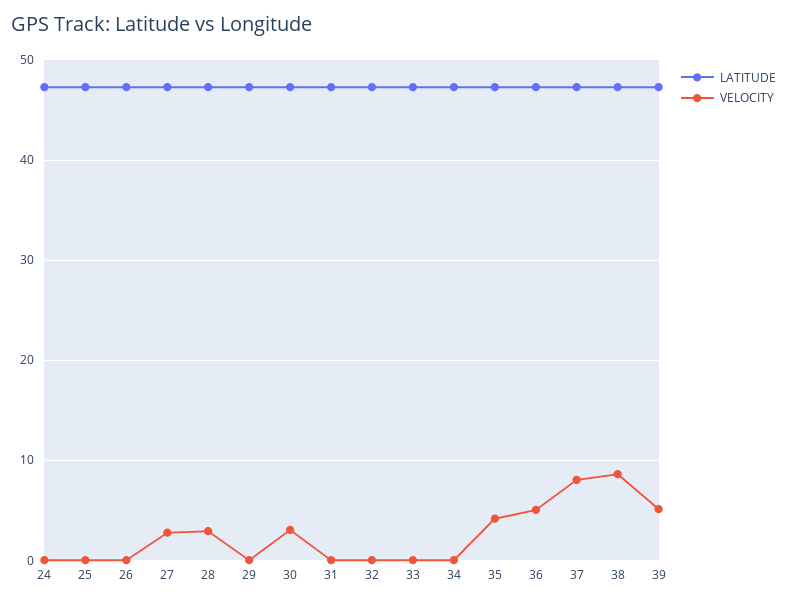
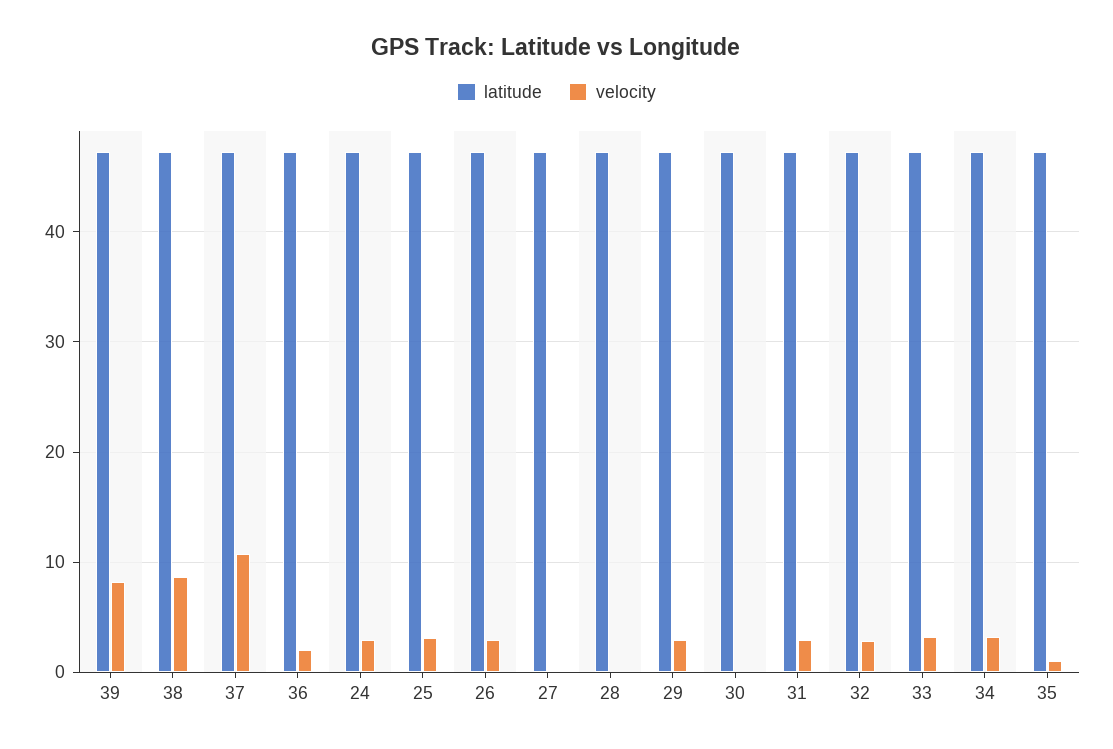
VELOCITY, 24: 0 -> 3
VELOCITY, 25: 0 -> 3
VELOCITY, 26: 0 -> 3
VELOCITY, 27: 3 -> 0
VELOCITY, 28: 3 -> 0
VELOCITY, 29: 0 -> 3
VELOCITY, 30: 3 -> 0
VELOCITY, 31: 0 -> 3
VELOCITY, 32: 0 -> 3
VELOCITY, 33: 0 -> 3
VELOCITY, 34: 0 -> 3
VELOCITY, 35: 4 -> 1
VELOCITY, 36: 5 -> 2
VELOCITY, 37: 8 -> 11
VELOCITY, 39: 5 -> 8

